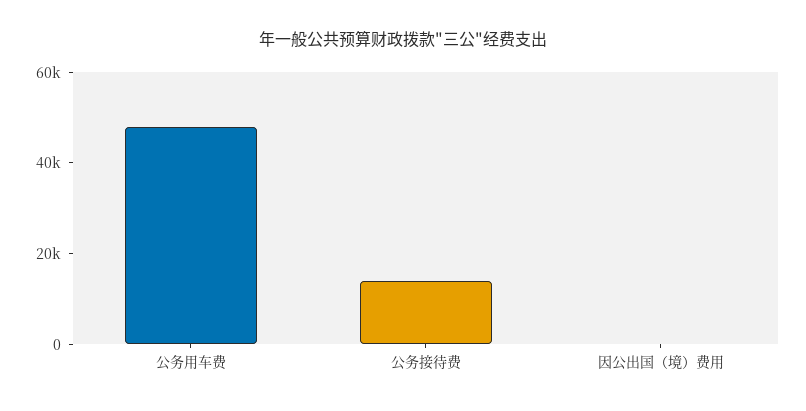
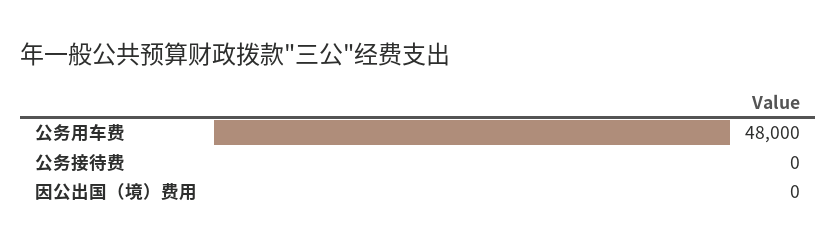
公务接待费: 15000 -> 0

